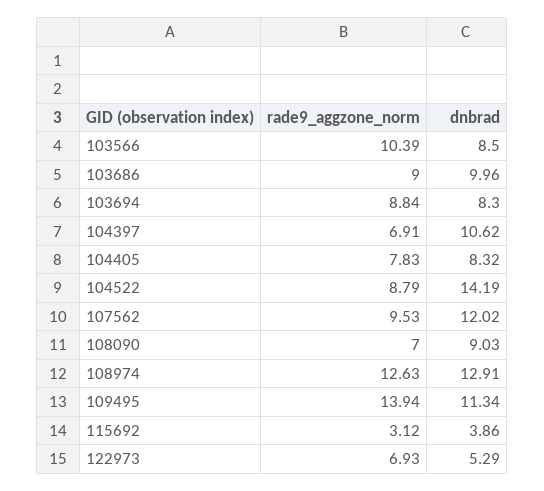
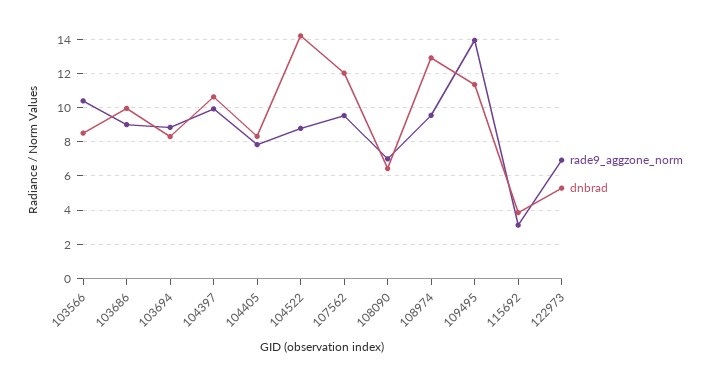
rade9_aggzone_norm, 104397: 6.91 -> 10
dnbrad, 108090: 9.03 -> 6.5
rade9_aggzone_norm, 108974: 12.63 -> 9.5

